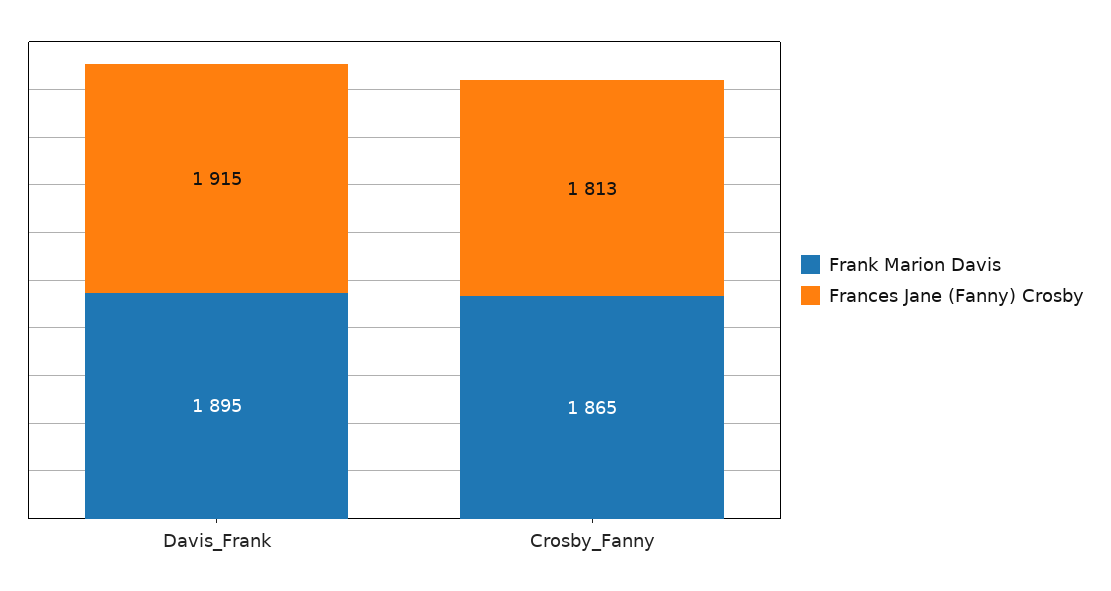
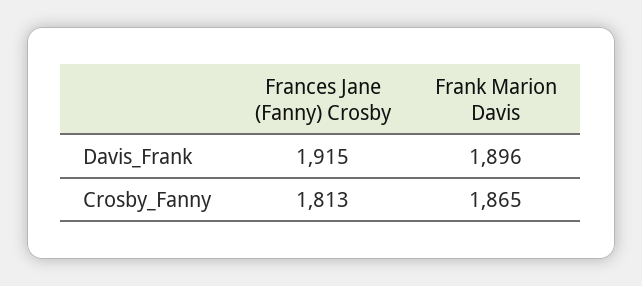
Frank Marion Davis, Davis_Frank: 1895 -> 1896

